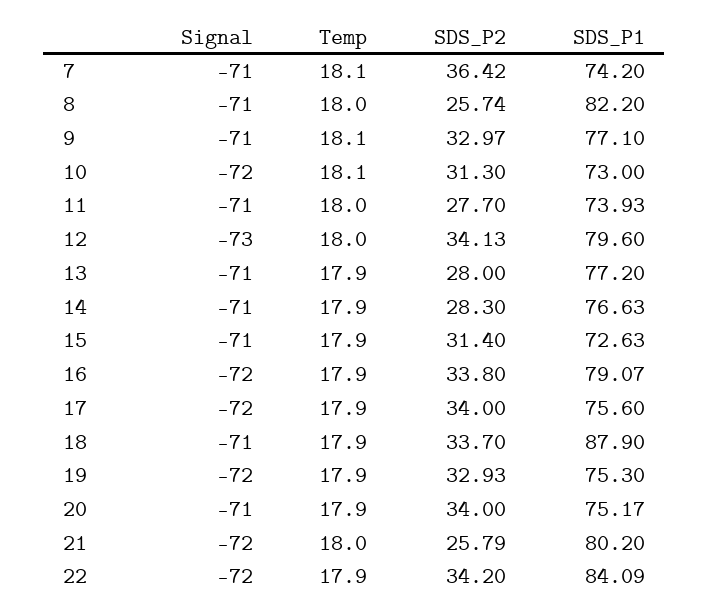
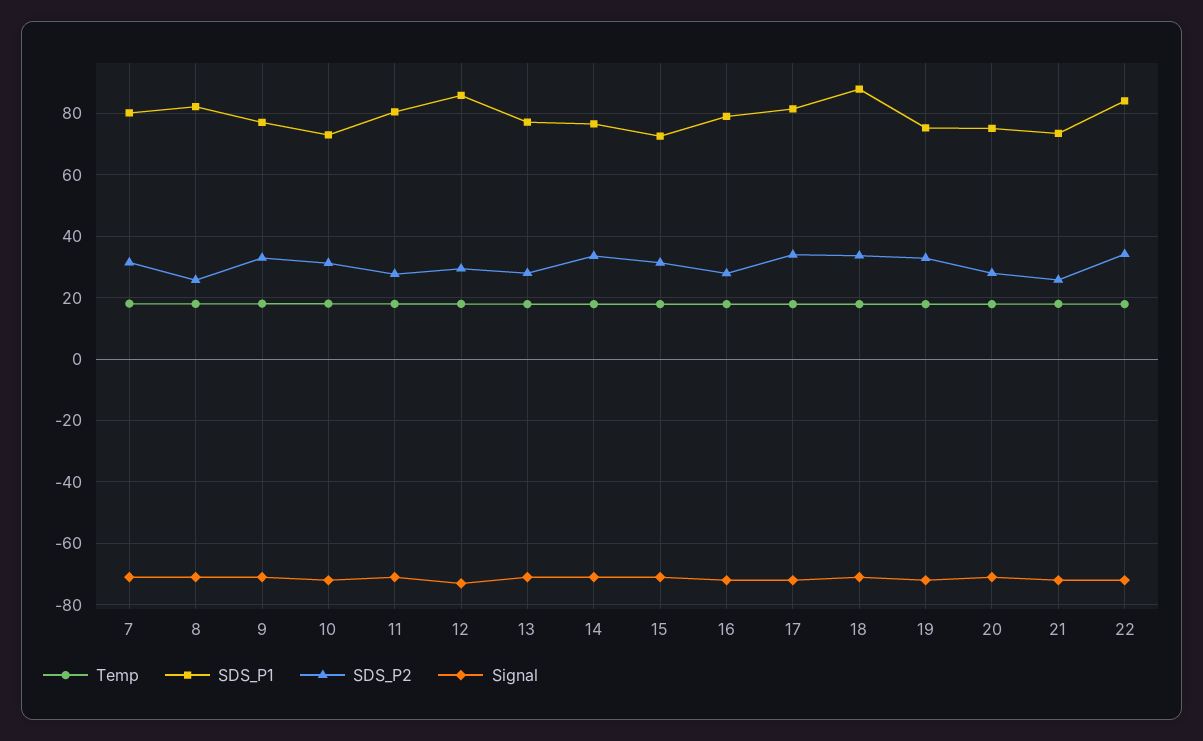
SDS_P2, 7: 36.42 -> 32
SDS_P1, 7: 74.2 -> 80
SDS_P1, 11: 73.93 -> 80
SDS_P2, 12: 34.13 -> 30
SDS_P1, 12: 79.6 -> 86
SDS_P2, 14: 28.3 -> 34
SDS_P2, 16: 33.8 -> 28
SDS_P1, 17: 75.6 -> 82
SDS_P2, 20: 34 -> 28
SDS_P1, 21: 80.2 -> 74

